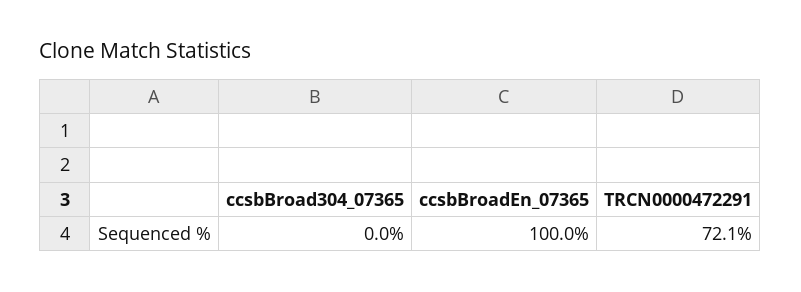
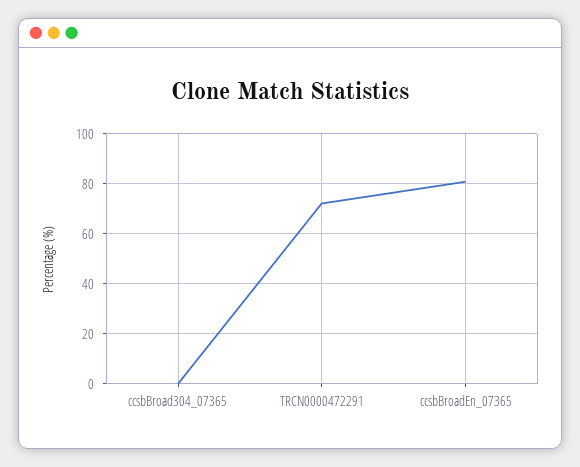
ccsbBroadEn_07365: 100 -> 80

